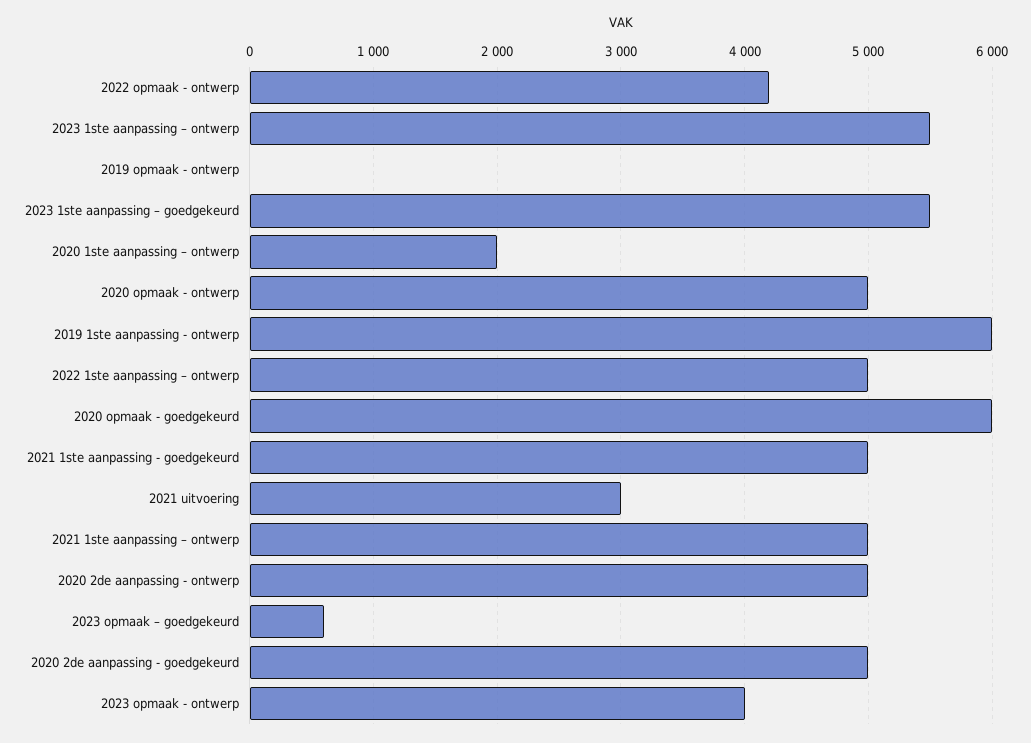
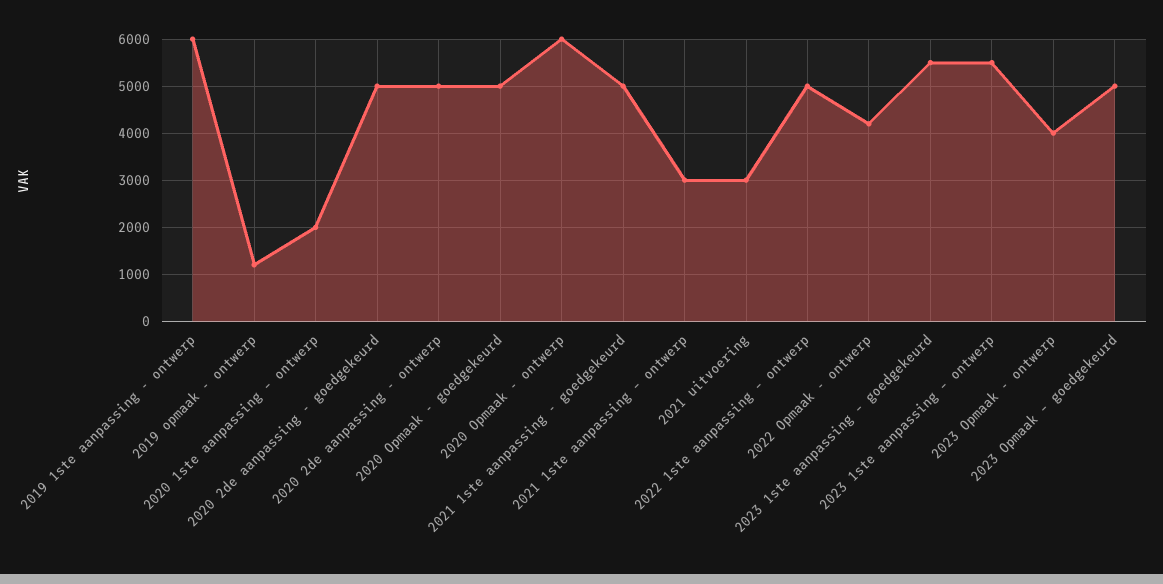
2019 opmaak - ontwerp: 0 -> 1200
2020 opmaak - ontwerp: 5000 -> 6000
2020 opmaak - goedgekeurd: 6000 -> 5000
2021 1ste aanpassing – ontwerp: 5000 -> 3000
2023 opmaak – goedgekeurd: 600 -> 5000

